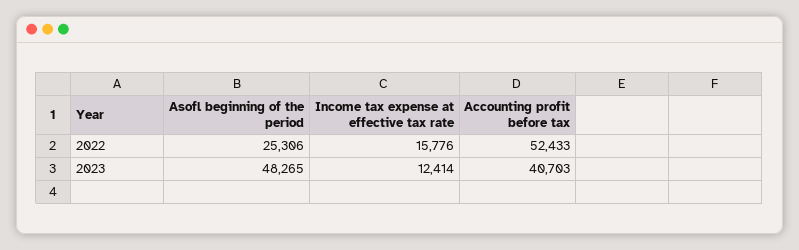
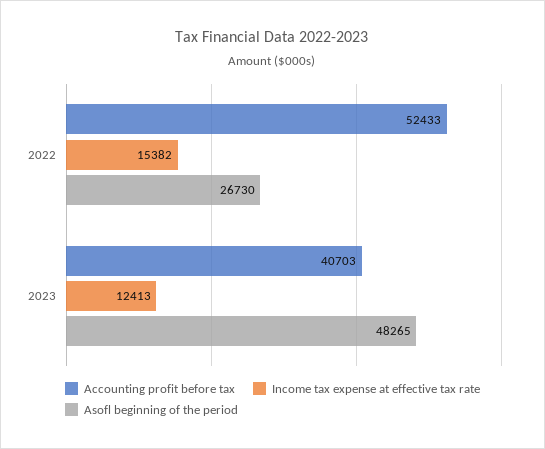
Asofl beginning of the period, 2022: 25306 -> 26730
Income tax expense at effective tax rate, 2022: 15776 -> 15382
Income tax expense at effective tax rate, 2023: 12414 -> 12413

